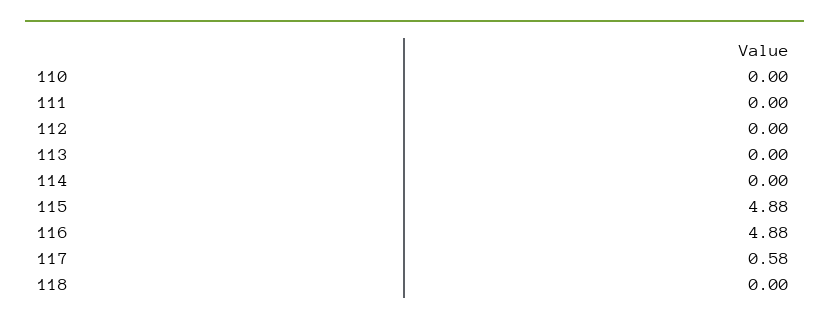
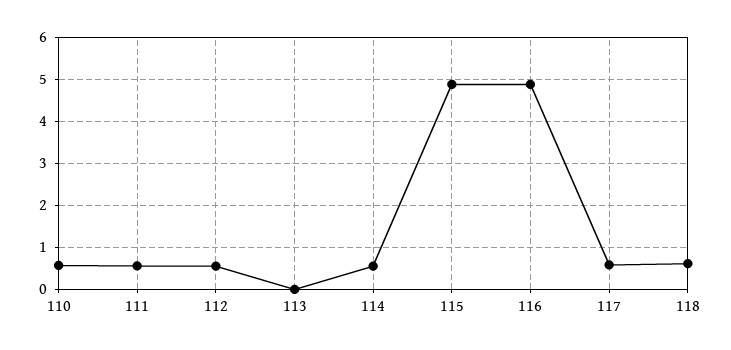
110: 0 -> 0.6
111: 0 -> 0.6
112: 0 -> 0.6
114: 0 -> 0.6
118: 0 -> 0.6

